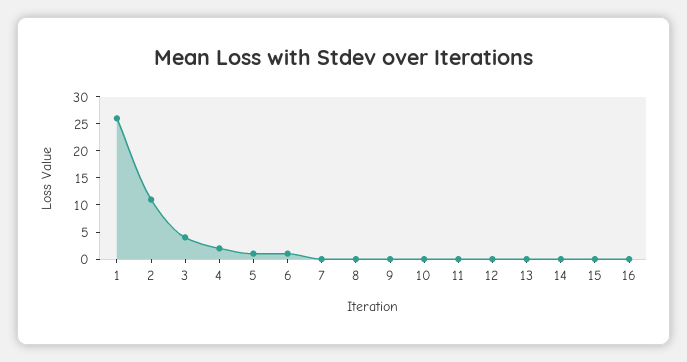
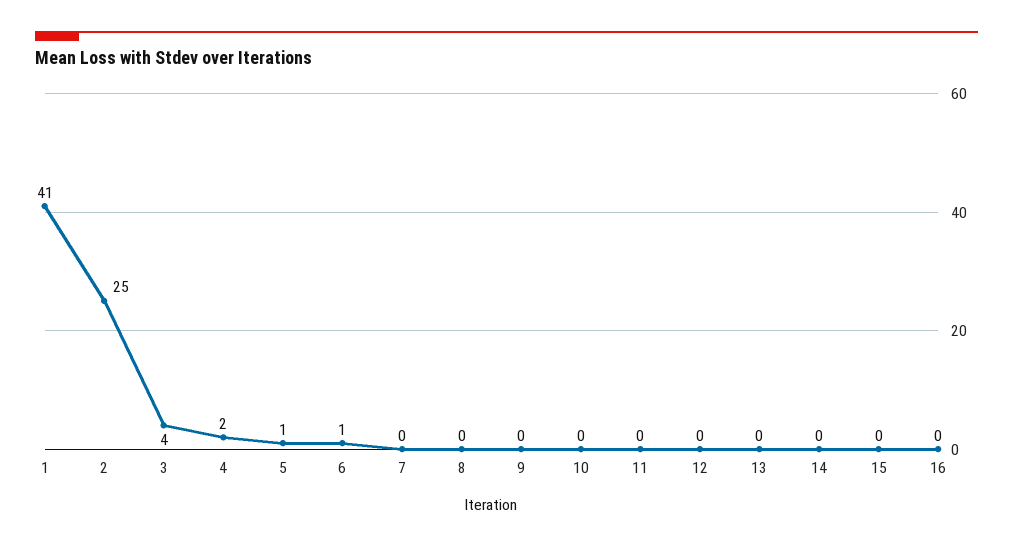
1: 25 -> 41
2: 10 -> 25

